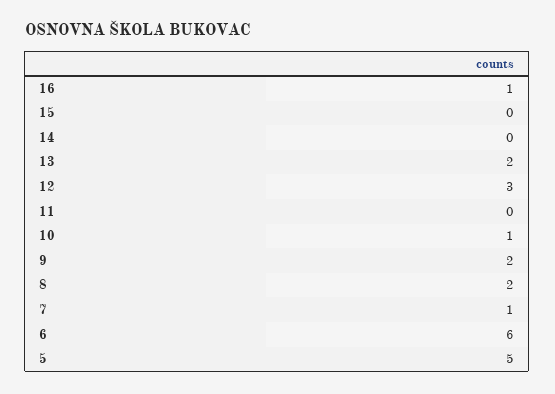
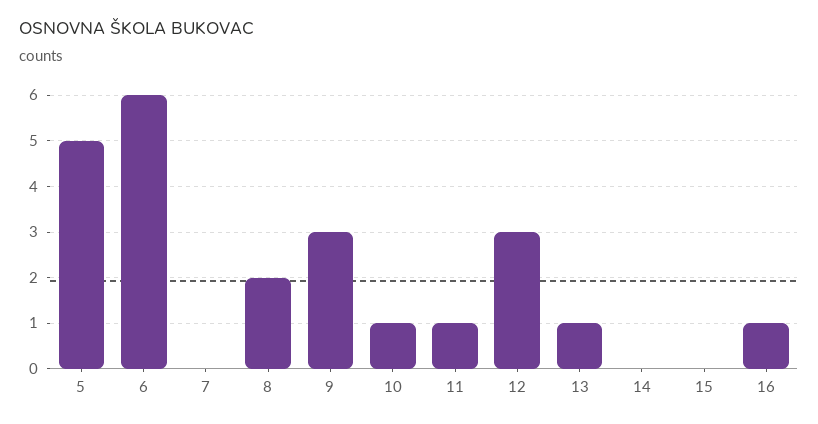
13: 2 -> 1
11: 0 -> 1
9: 2 -> 3
7: 1 -> 0

